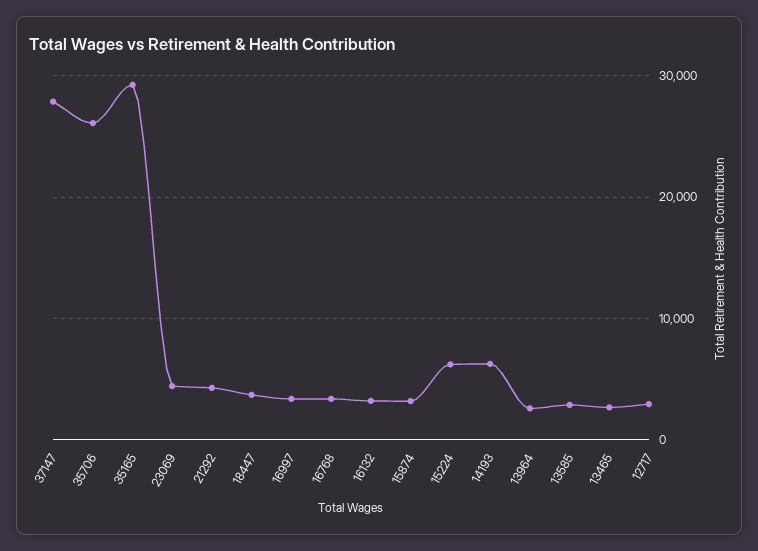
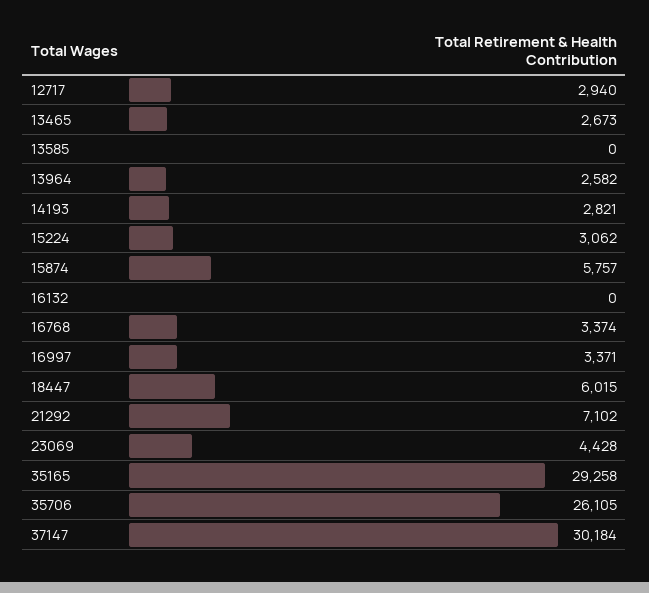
37147: 28000 -> 30184
21292: 4000 -> 7102
18447: 4000 -> 6015
16132: 3000 -> 0
15874: 3000 -> 5757
15224: 6000 -> 3062
14193: 6000 -> 2821
13585: 3000 -> 0

